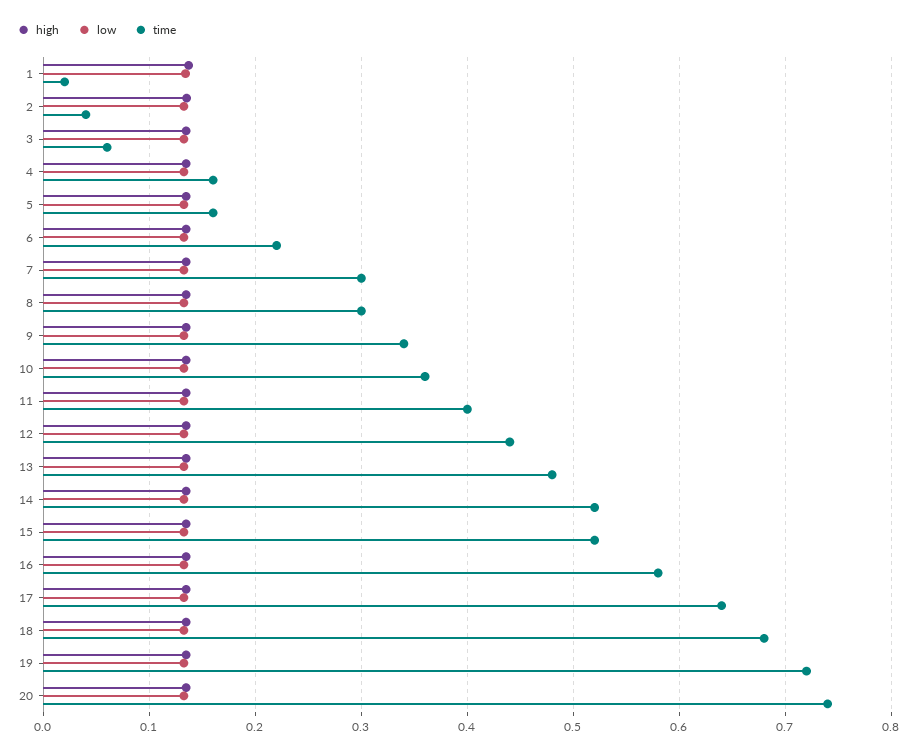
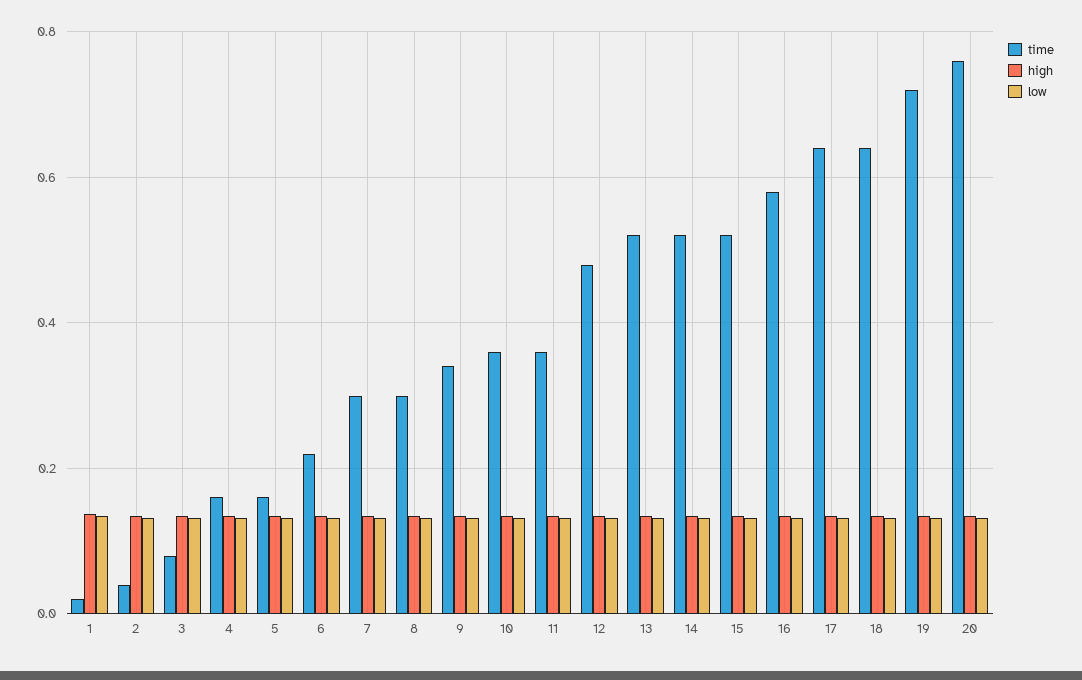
time, 3: 0.06 -> 0.08
time, 11: 0.4 -> 0.36
time, 12: 0.44 -> 0.48
time, 13: 0.48 -> 0.52
time, 18: 0.68 -> 0.64
time, 20: 0.74 -> 0.76

